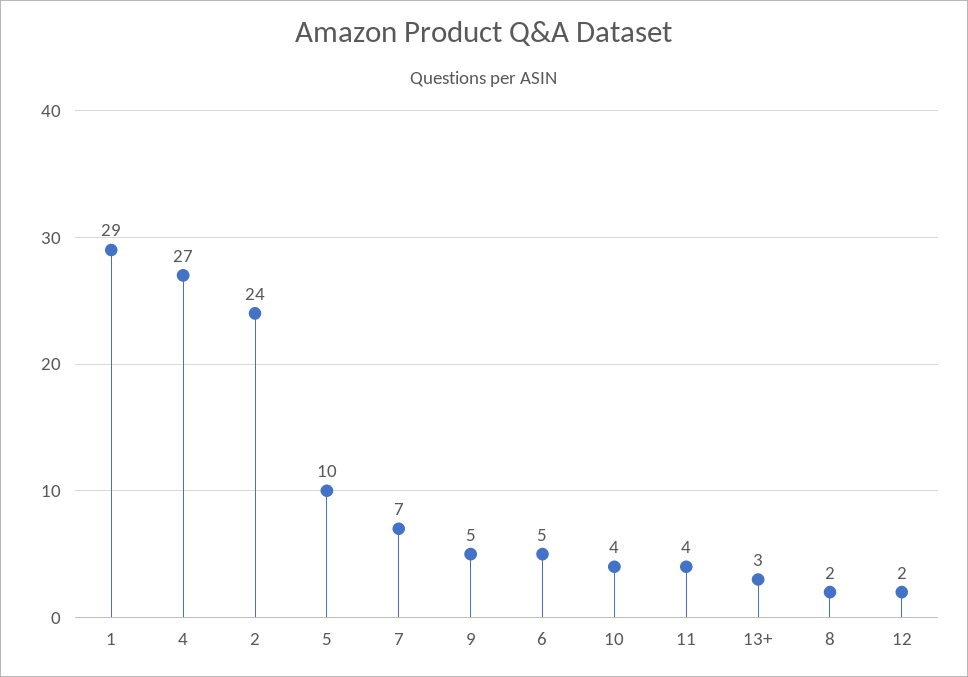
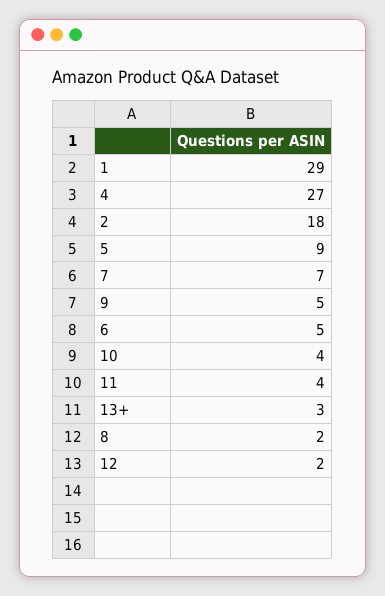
2: 24 -> 18
5: 10 -> 9

